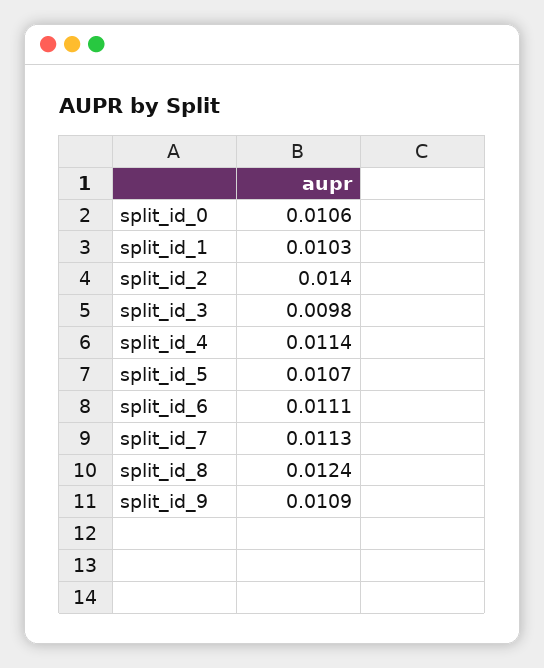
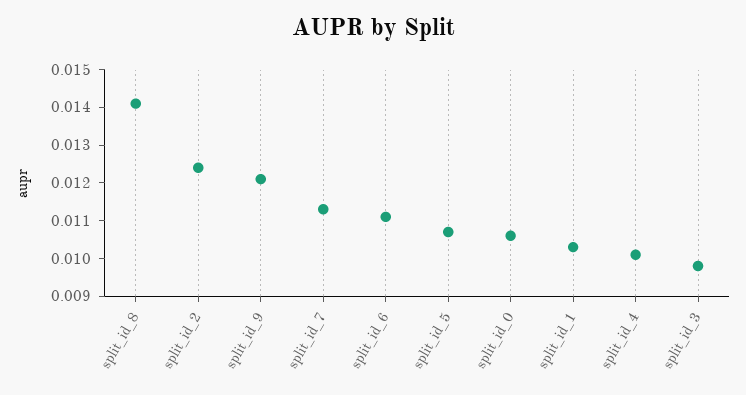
split_id_2: 0.014 -> 0.0125
split_id_4: 0.0114 -> 0.01
split_id_8: 0.0124 -> 0.014
split_id_9: 0.0109 -> 0.012

